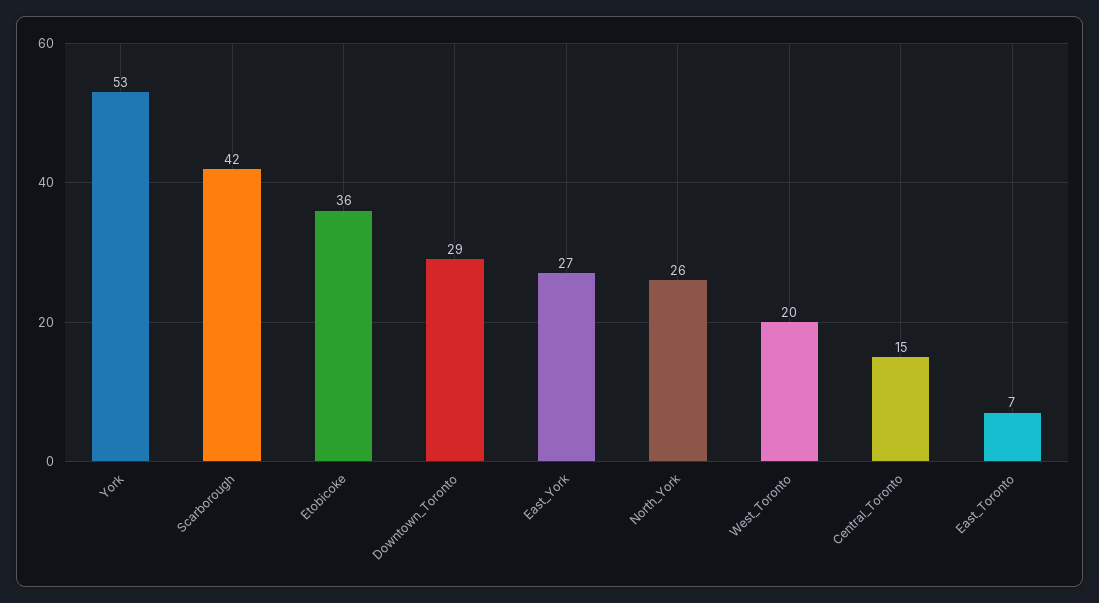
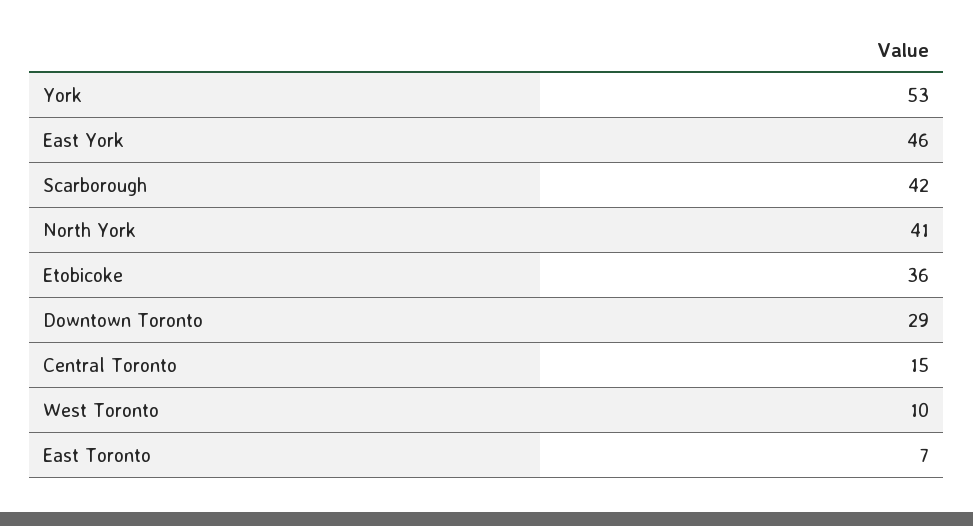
East_York: 27 -> 46
North_York: 26 -> 41
West_Toronto: 20 -> 10

